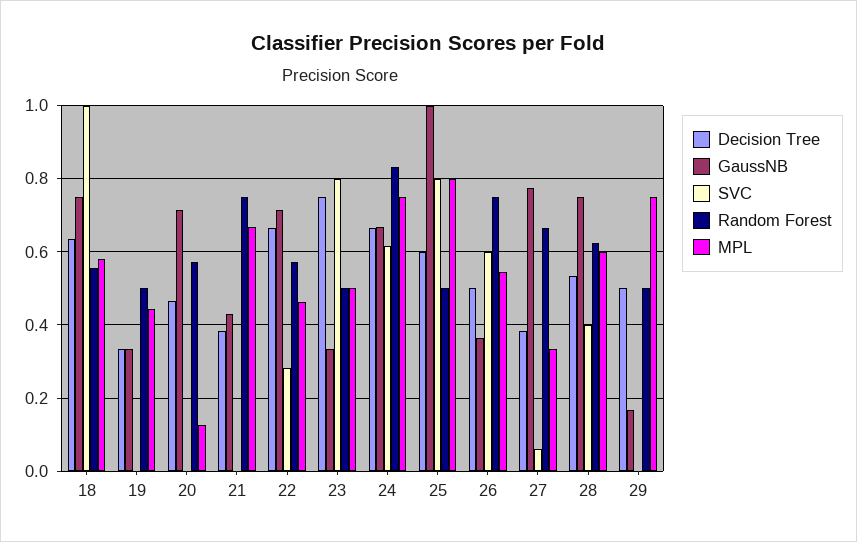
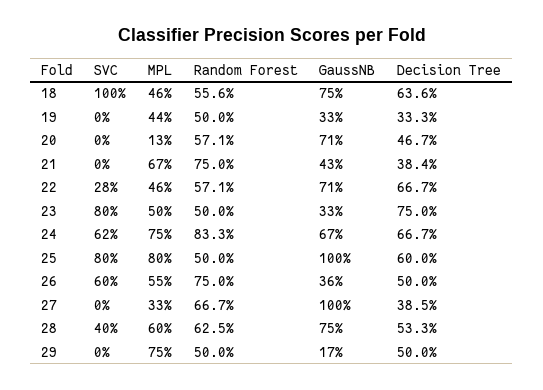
MPL, 18: 0.58 -> 0.46
GaussNB, 27: 0.78 -> 1
SVC, 27: 0.06 -> 0

